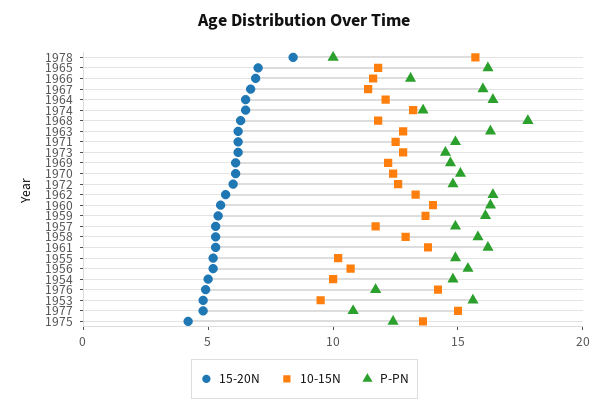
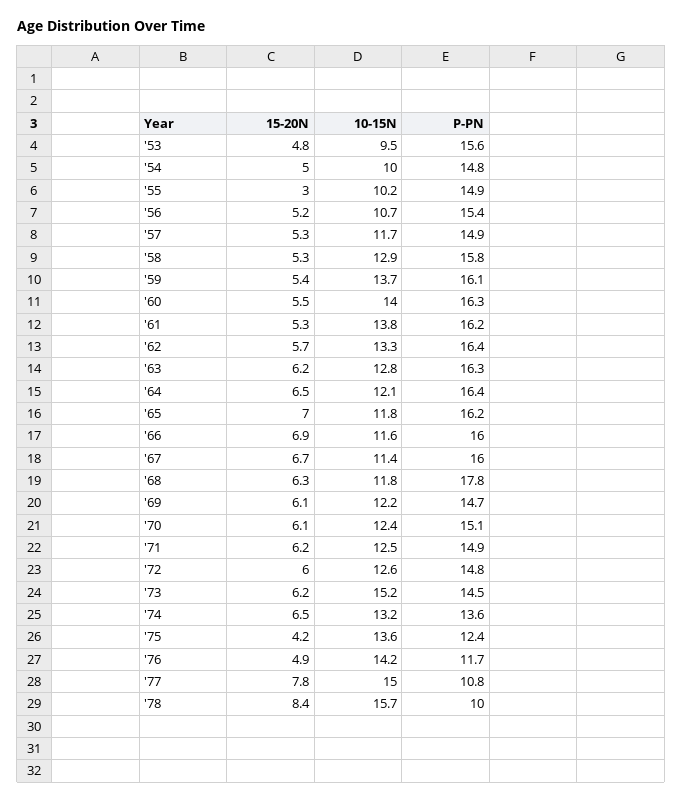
P-PN, 1966: 13 -> 16
10-15N, 1973: 13 -> 15.2
15-20N, 1955: 5 -> 3
15-20N, 1977: 5 -> 7.8

